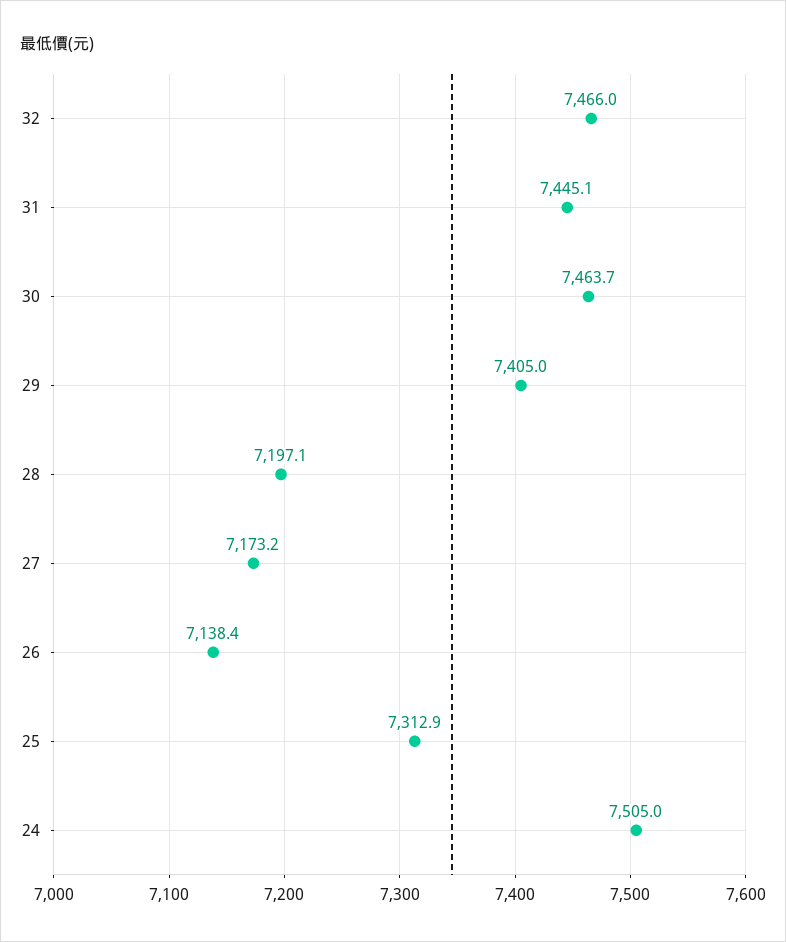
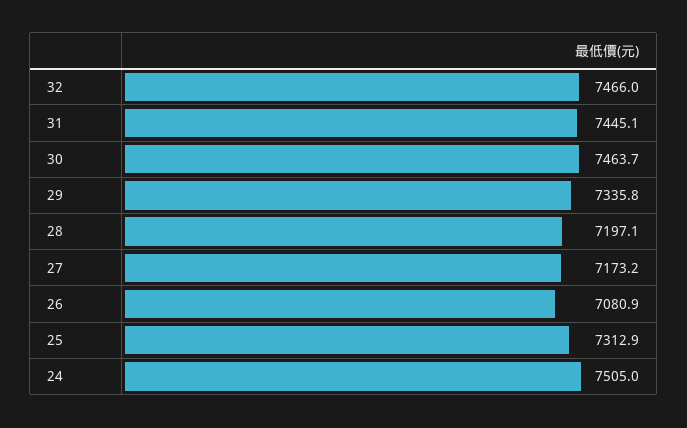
29: 7405 -> 7335.8
26: 7138.4 -> 7080.9

